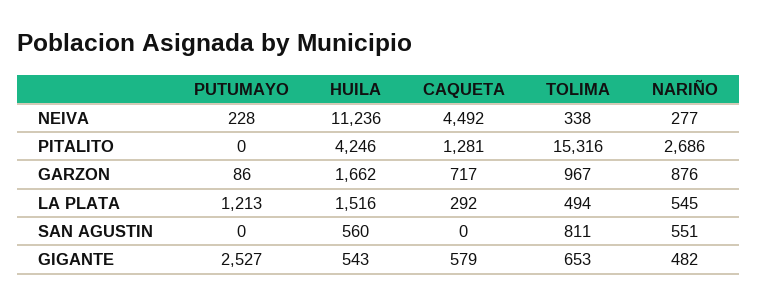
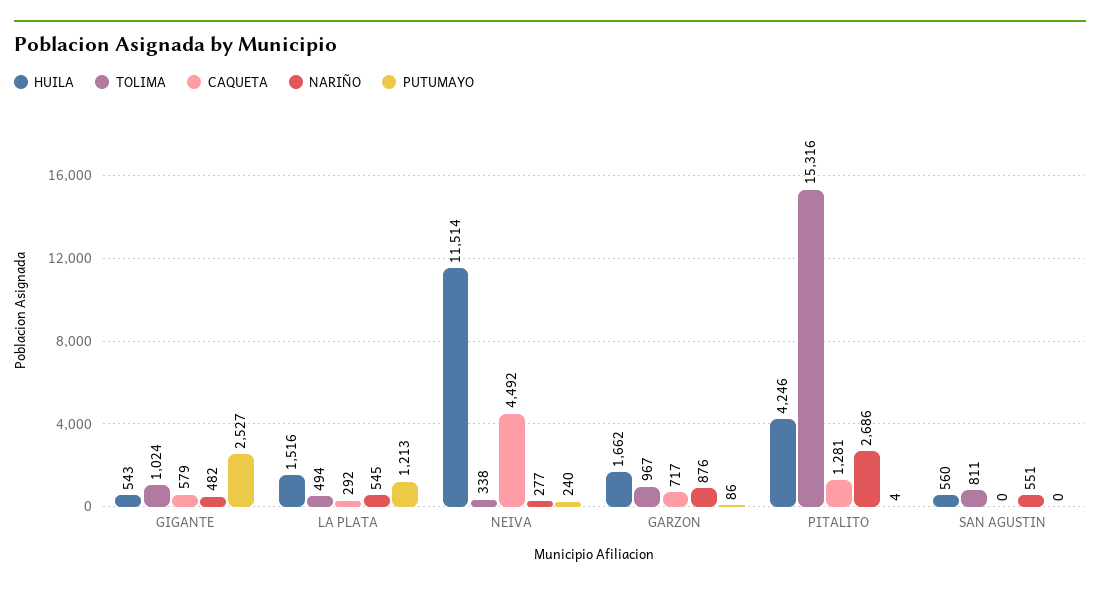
PUTUMAYO, NEIVA: 228 -> 240
HUILA, NEIVA: 11236 -> 11514
PUTUMAYO, PITALITO: 0 -> 4
TOLIMA, GIGANTE: 653 -> 1024

